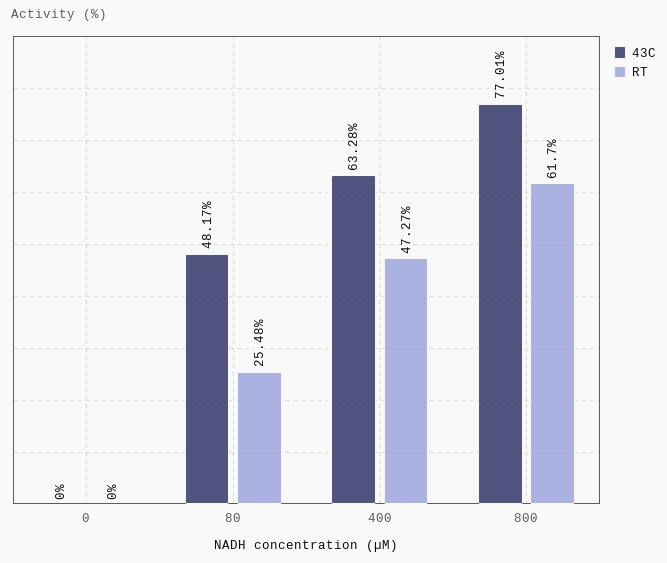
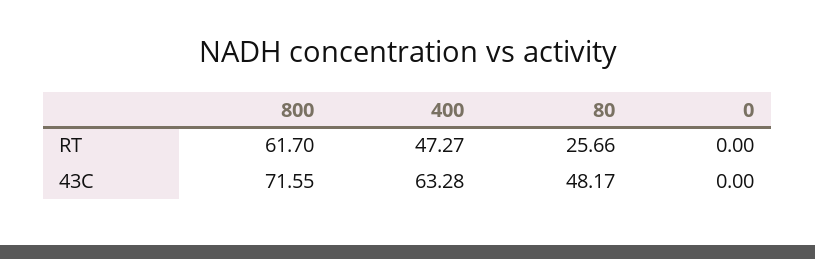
RT, 80: 25.48 -> 25.66
43C, 800: 77.01 -> 71.55

